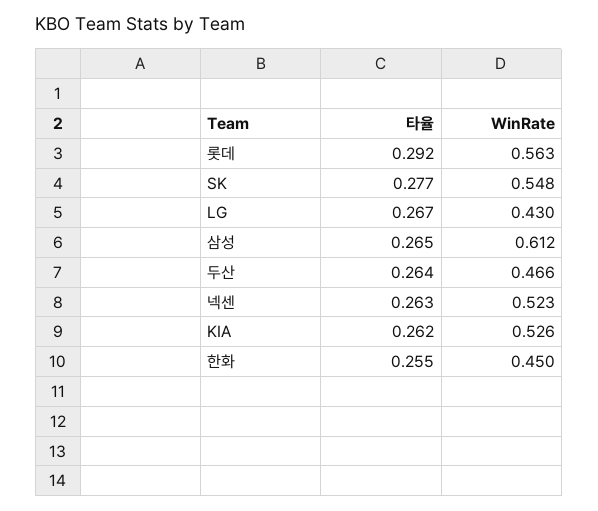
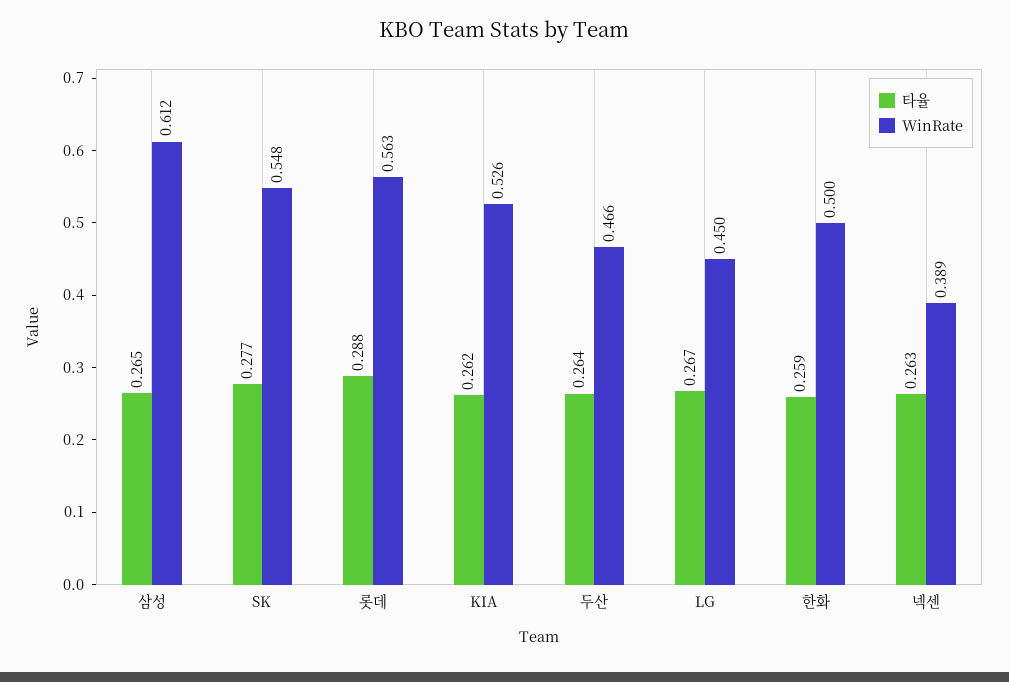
타율, 롯데: 0.292 -> 0.288
WinRate, LG: 0.43 -> 0.45
WinRate, 넥센: 0.523 -> 0.389
타율, 한화: 0.255 -> 0.259
WinRate, 한화: 0.45 -> 0.5

